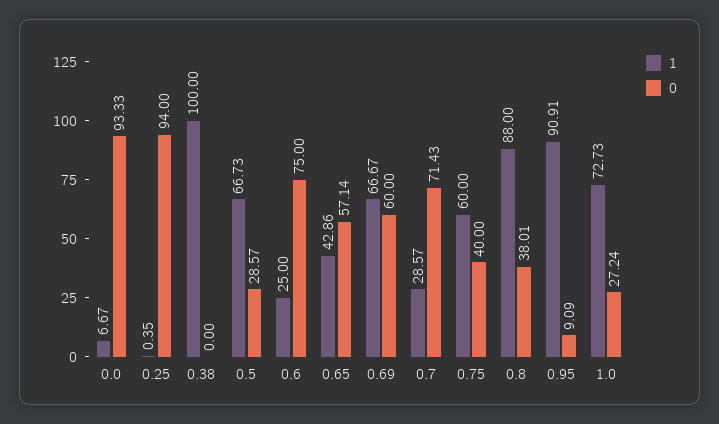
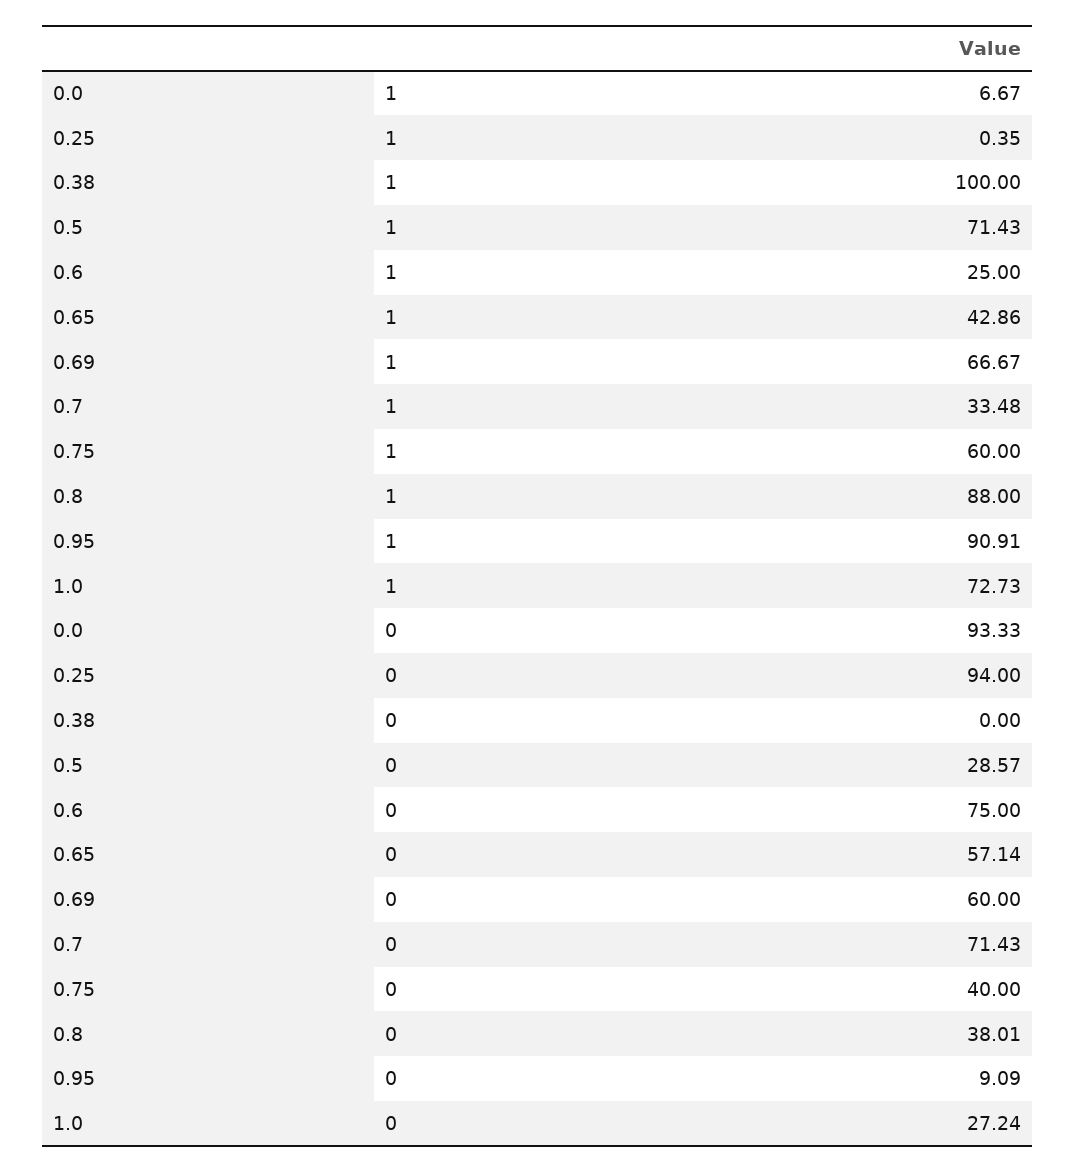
1, 0.5: 66.73 -> 71.43
1, 0.7: 28.57 -> 33.48

